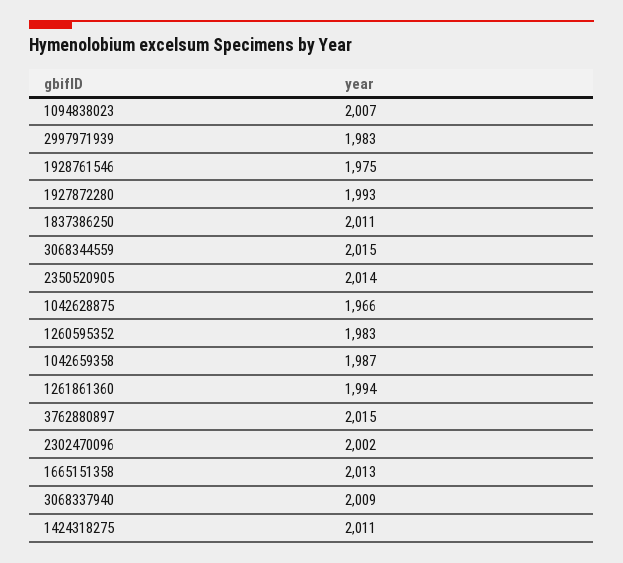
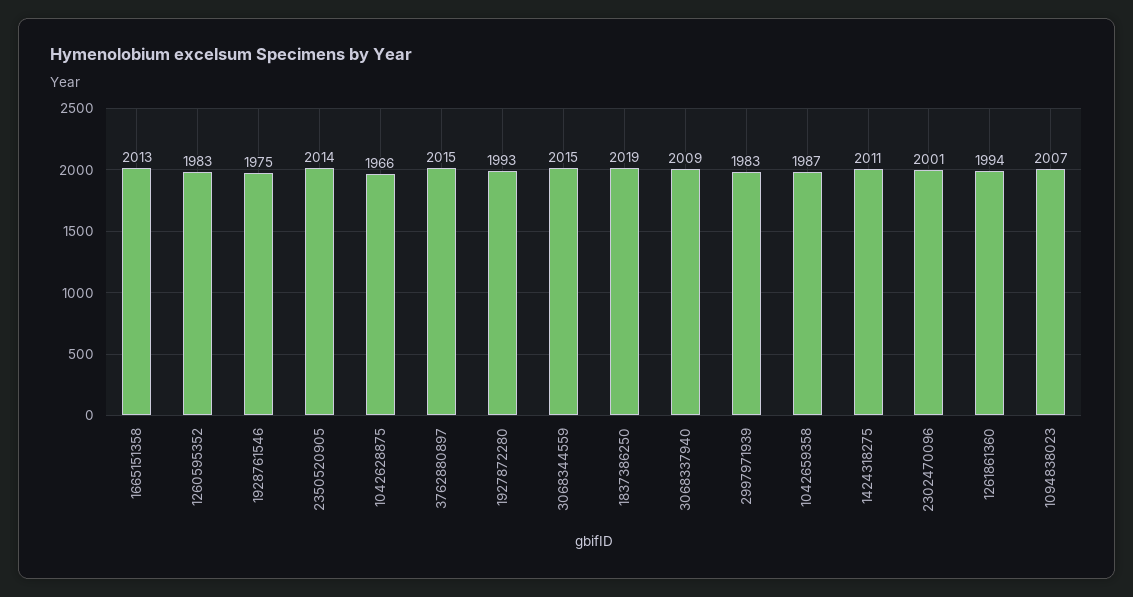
1837386250: 2011 -> 2019
2302470096: 2002 -> 2001

